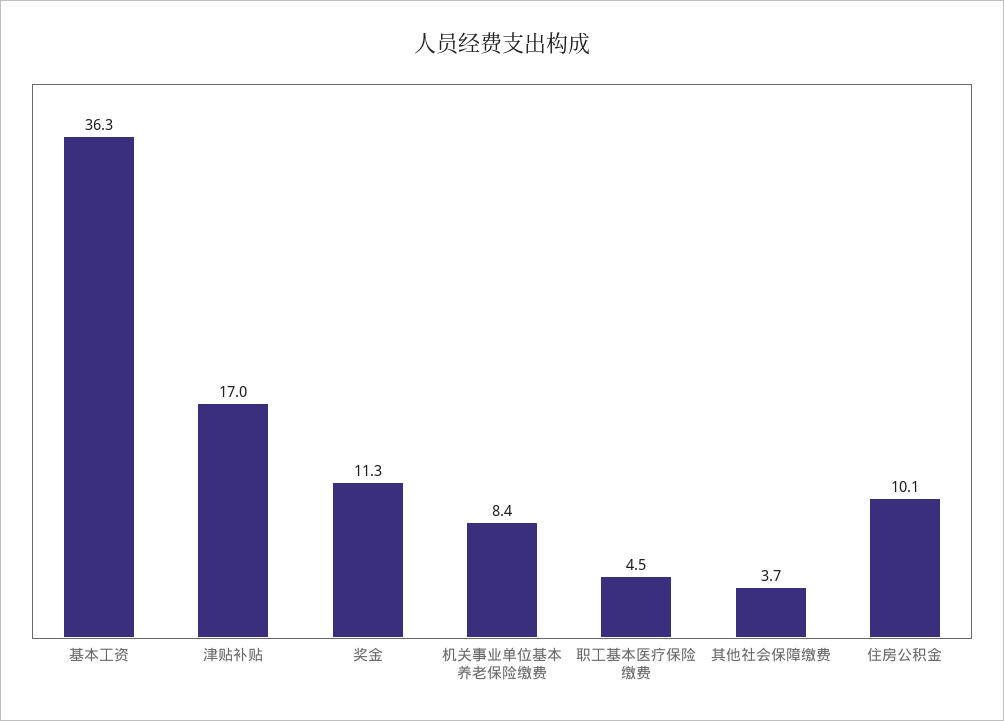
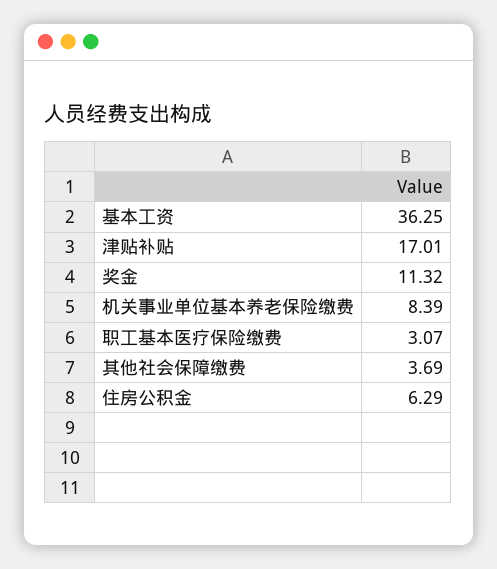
职工基本医疗保险缴费: 4.5 -> 3.07
住房公积金: 10.1 -> 6.29

